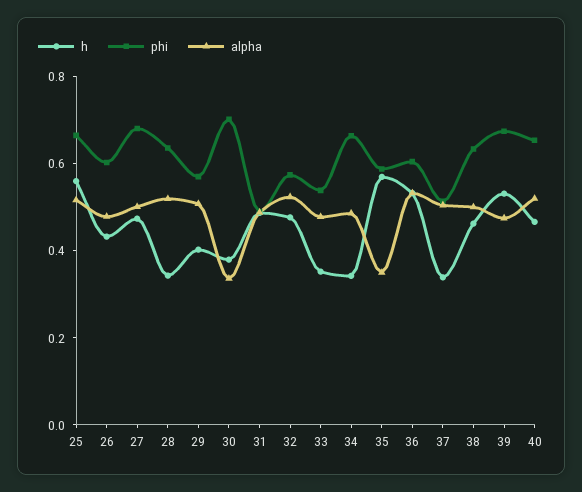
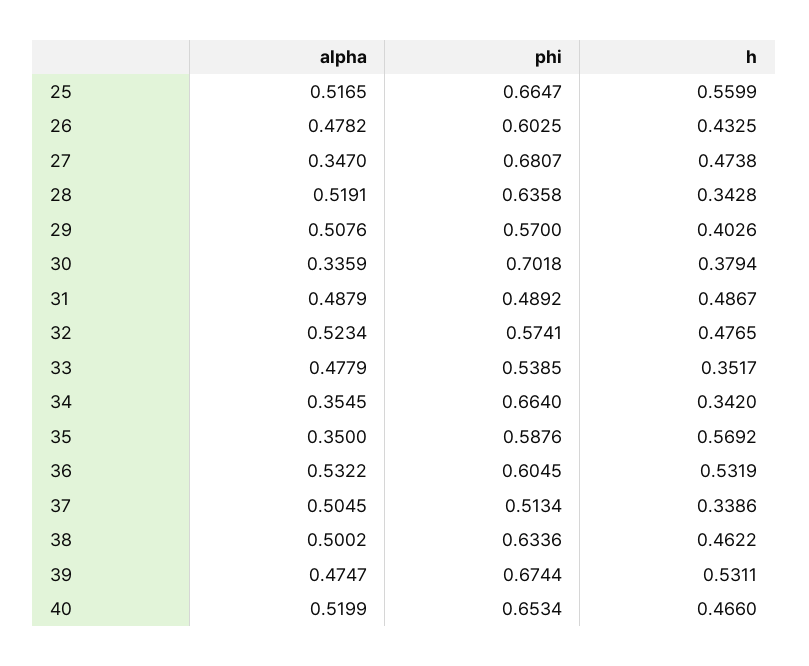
alpha, 27: 0.5 -> 0.347
alpha, 34: 0.5 -> 0.3545

